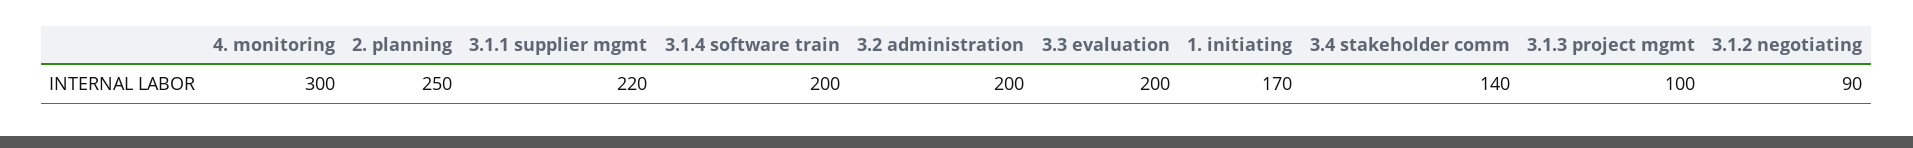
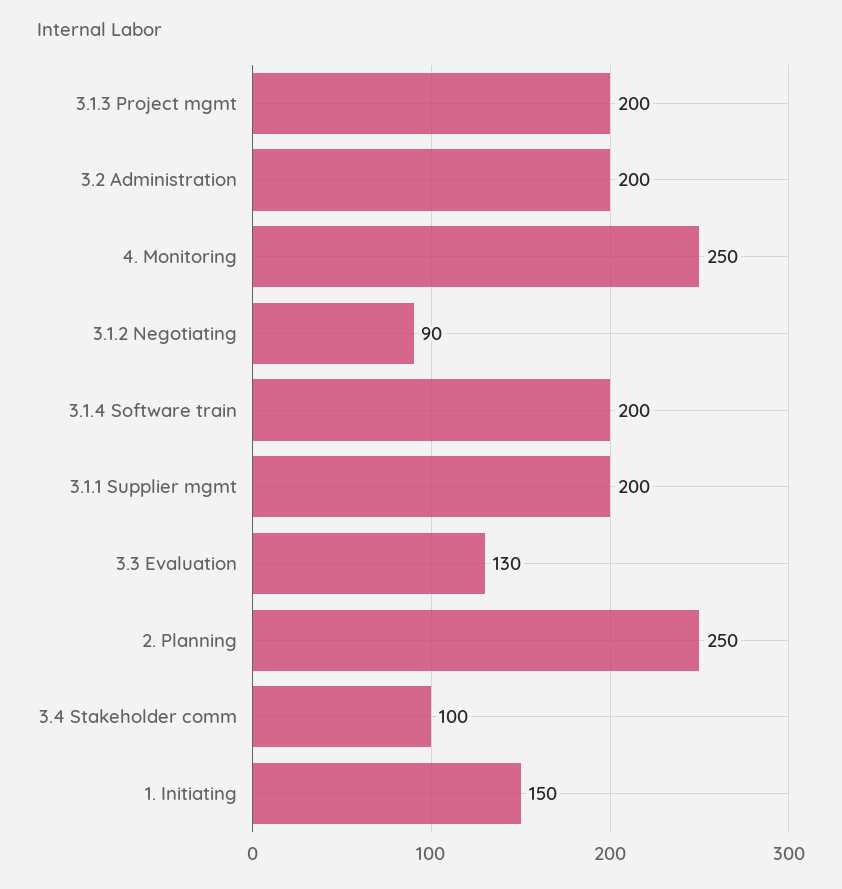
4. monitoring: 300 -> 250
3.1.1 supplier mgmt: 220 -> 200
3.3 evaluation: 200 -> 130
1. initiating: 170 -> 150
3.4 stakeholder comm: 140 -> 100
3.1.3 project mgmt: 100 -> 200

